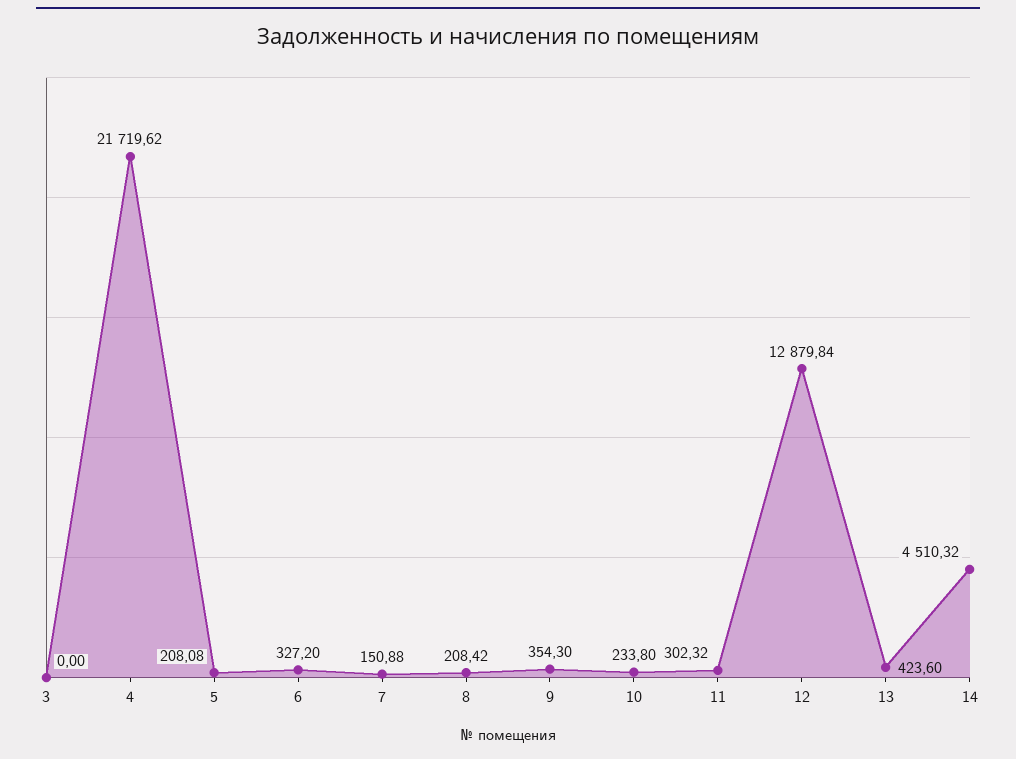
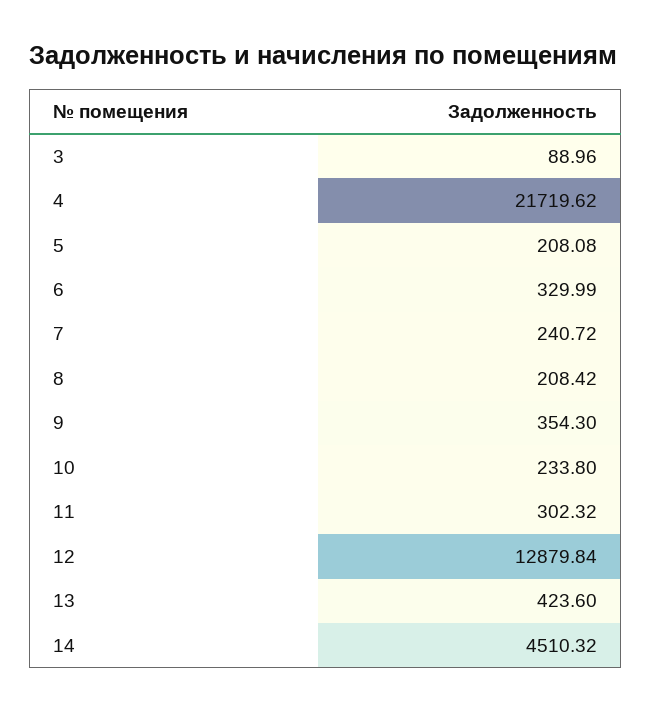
3: 0 -> 88.96
6: 327.2 -> 329.99
7: 150.88 -> 240.72

